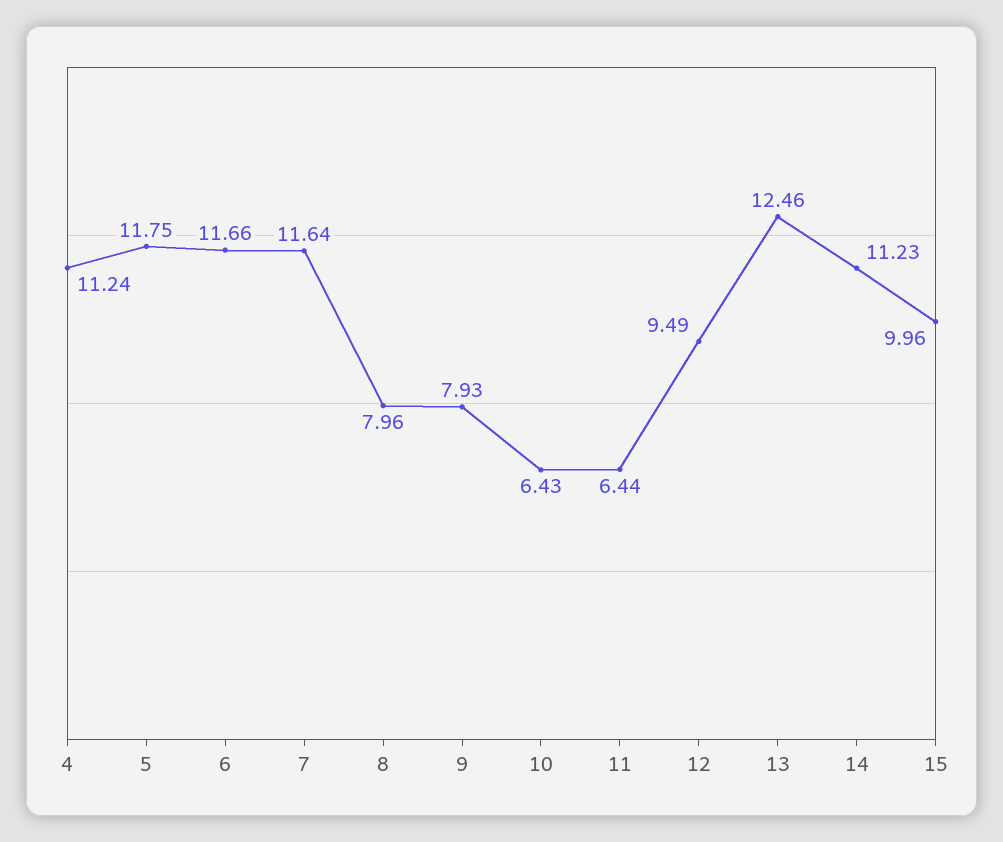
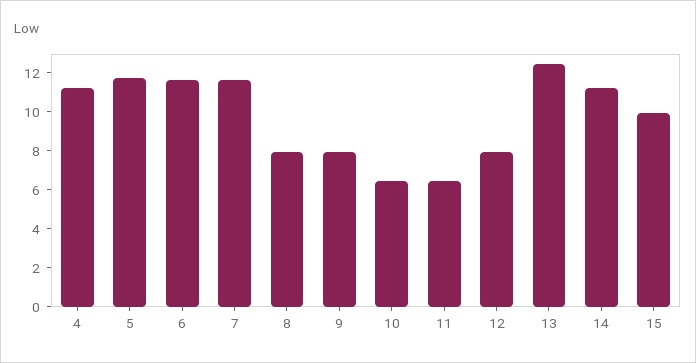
12: 9.49 -> 8

